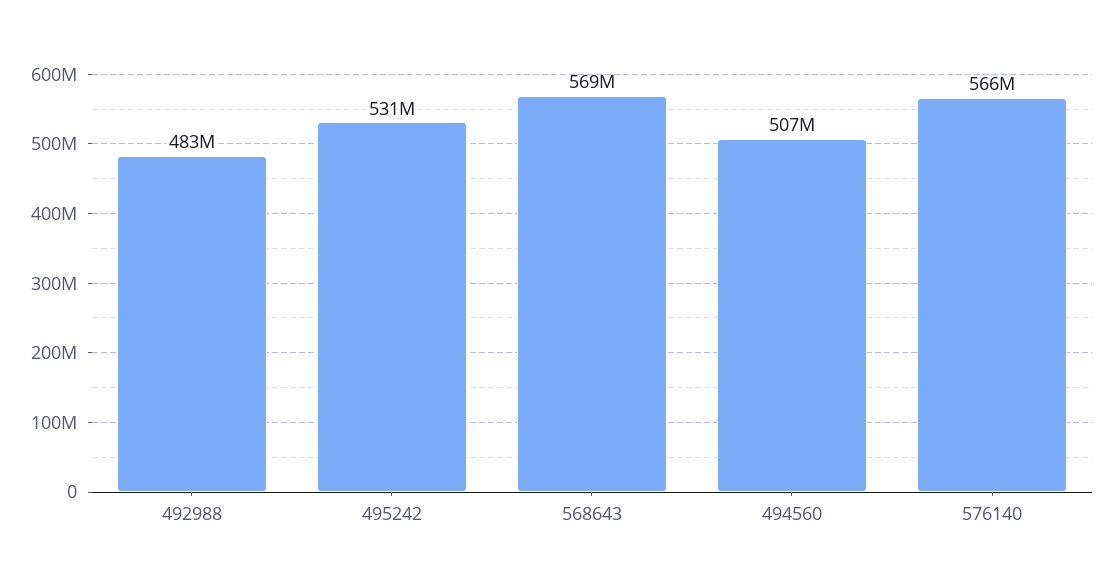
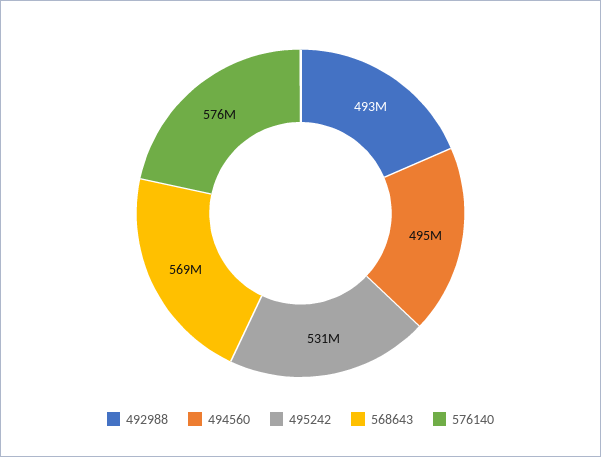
492988: 483000000 -> 493000000
494560: 507000000 -> 495000000
576140: 566000000 -> 576000000

